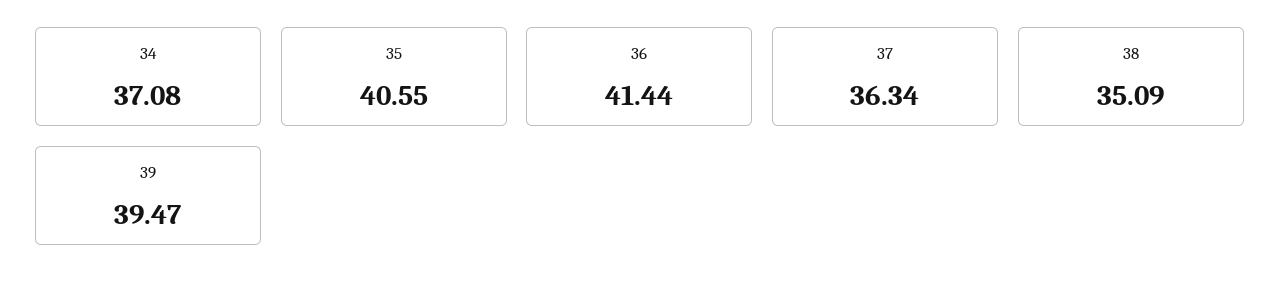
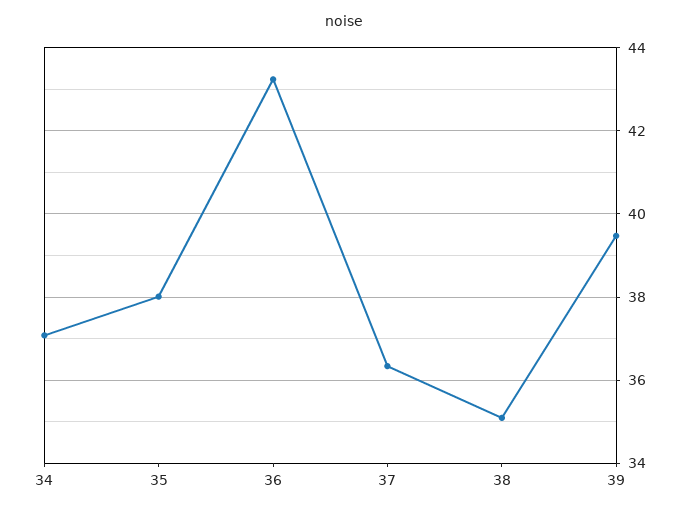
35: 40.55 -> 38
36: 41.44 -> 43.2

